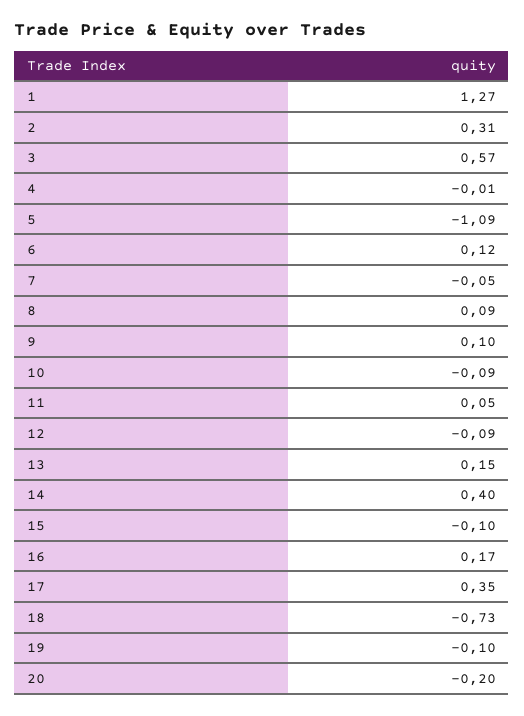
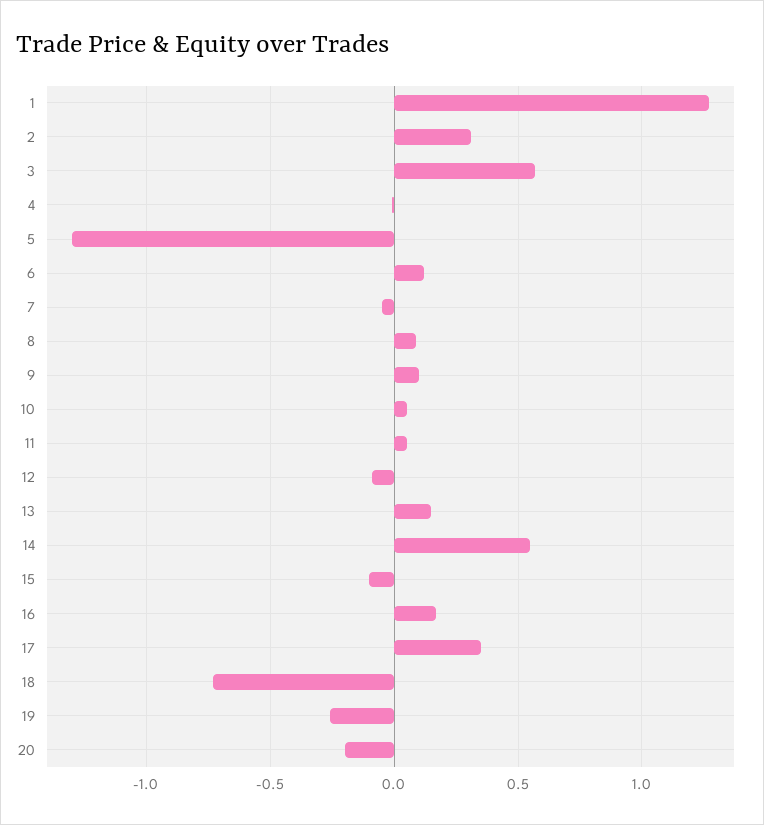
5: -1.09 -> -1.3
10: -0.09 -> 0.05
14: 0.4 -> 0.55
19: -0.1 -> -0.25

